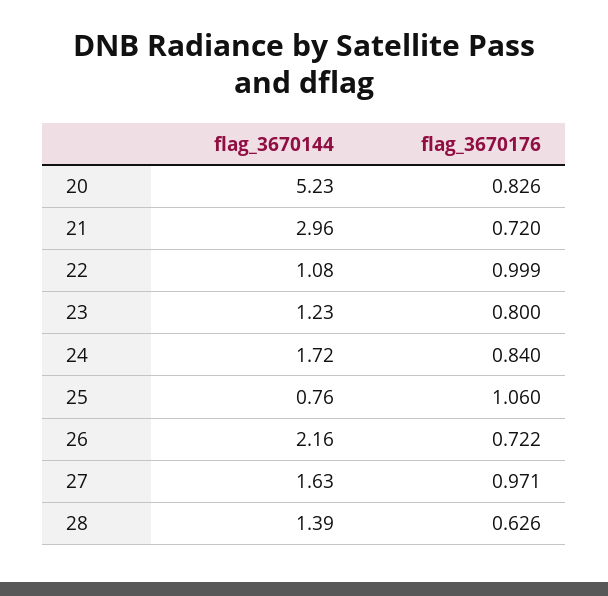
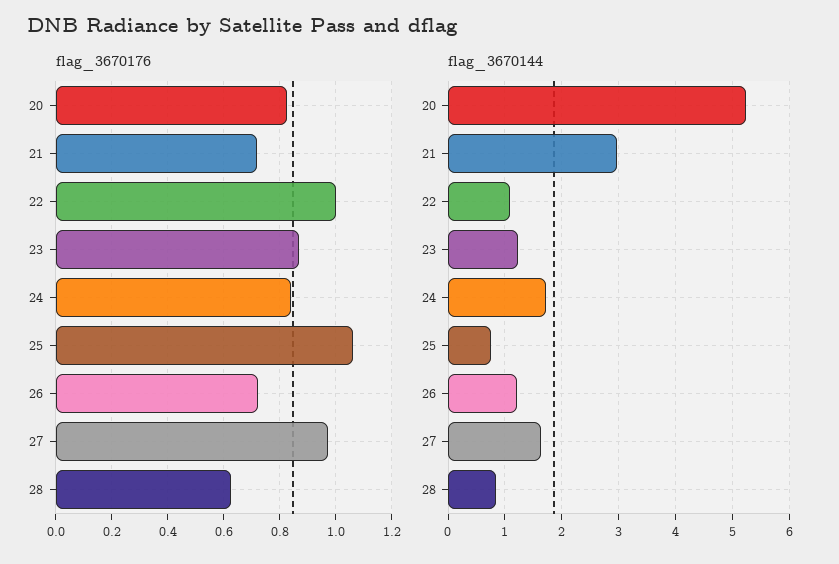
flag_3670176, 23: 0.8 -> 0.875
flag_3670144, 26: 2.16 -> 1.2
flag_3670144, 28: 1.39 -> 0.8

